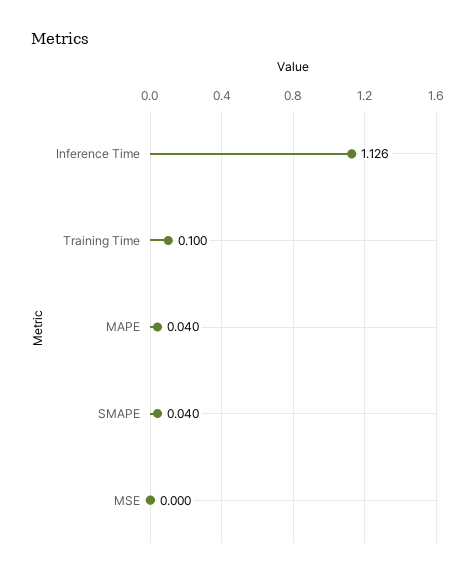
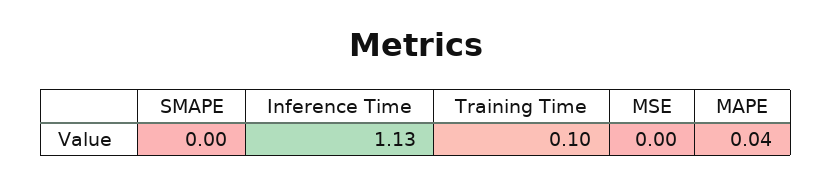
SMAPE: 0.04 -> 0

